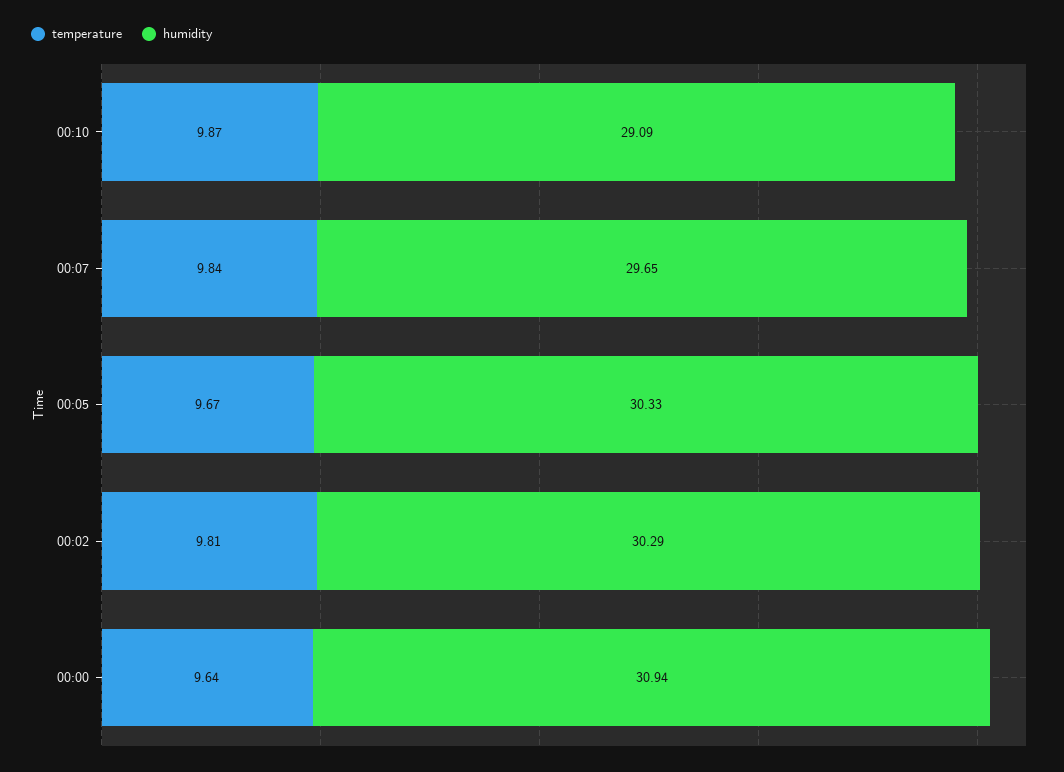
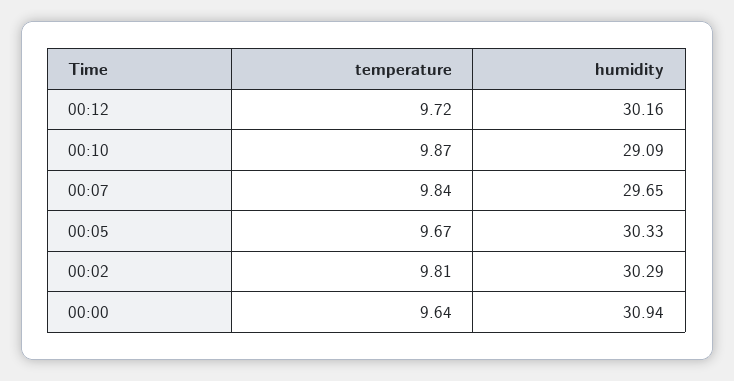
temperature, 00:12: none -> 9.72
humidity, 00:12: none -> 30.16

